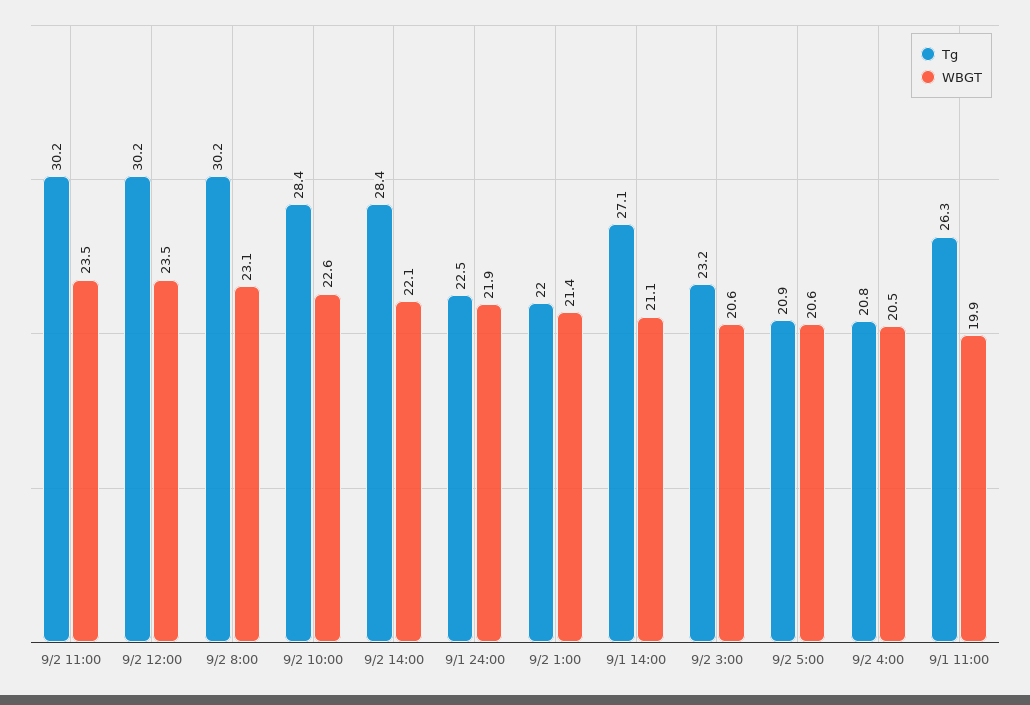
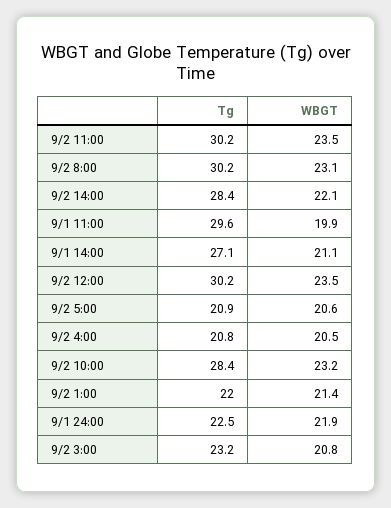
WBGT, 9/2 10:00: 22.6 -> 23.2
WBGT, 9/2 3:00: 20.6 -> 20.8
Tg, 9/1 11:00: 26.3 -> 29.6

